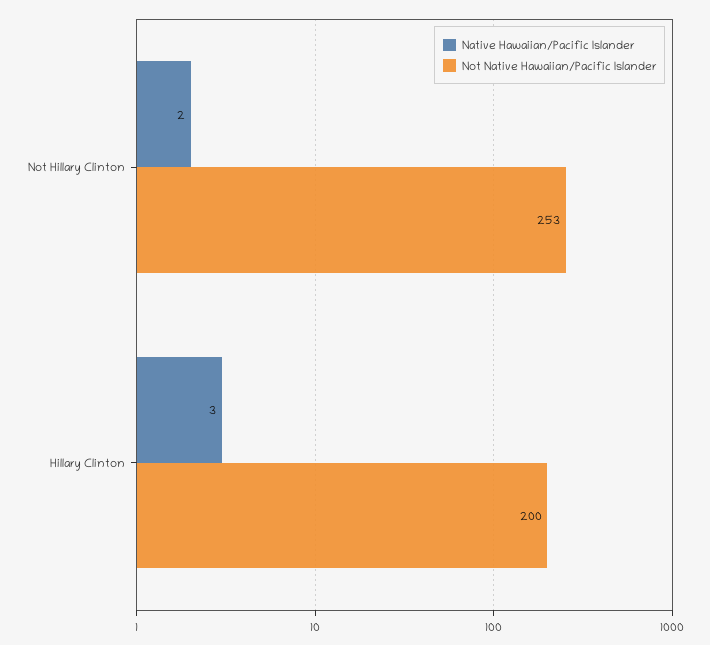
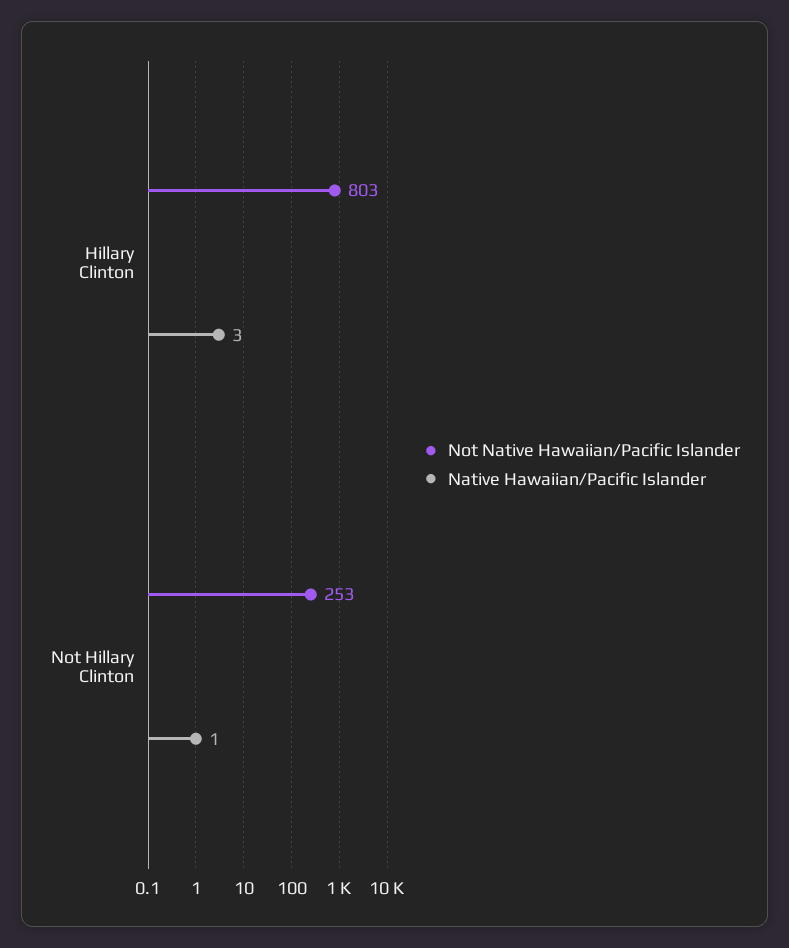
Native Hawaiian/Pacific Islander, Not Hillary Clinton: 2 -> 1
Not Native Hawaiian/Pacific Islander, Hillary Clinton: 200 -> 803

